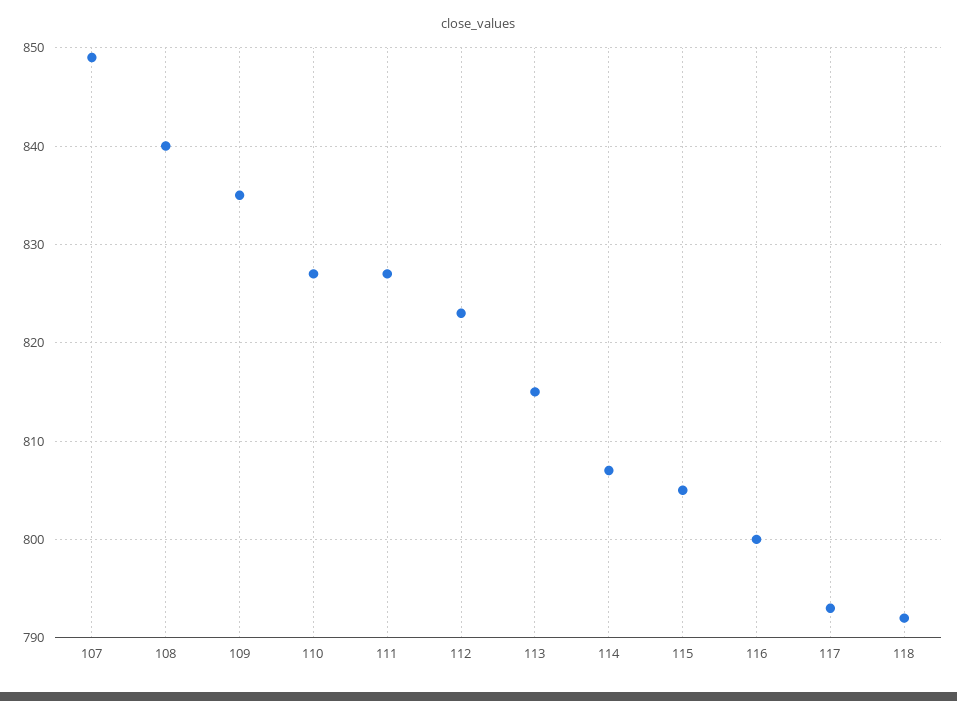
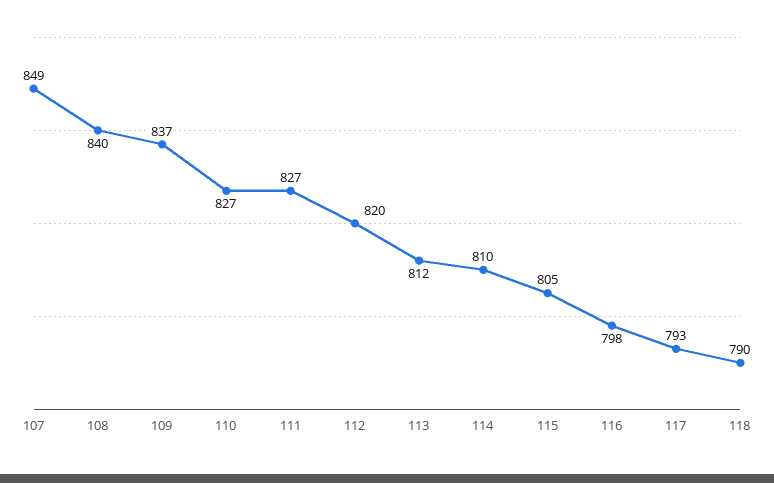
109: 835 -> 837
112: 823 -> 820
113: 815 -> 812
114: 807 -> 810
116: 800 -> 798
118: 792 -> 790

